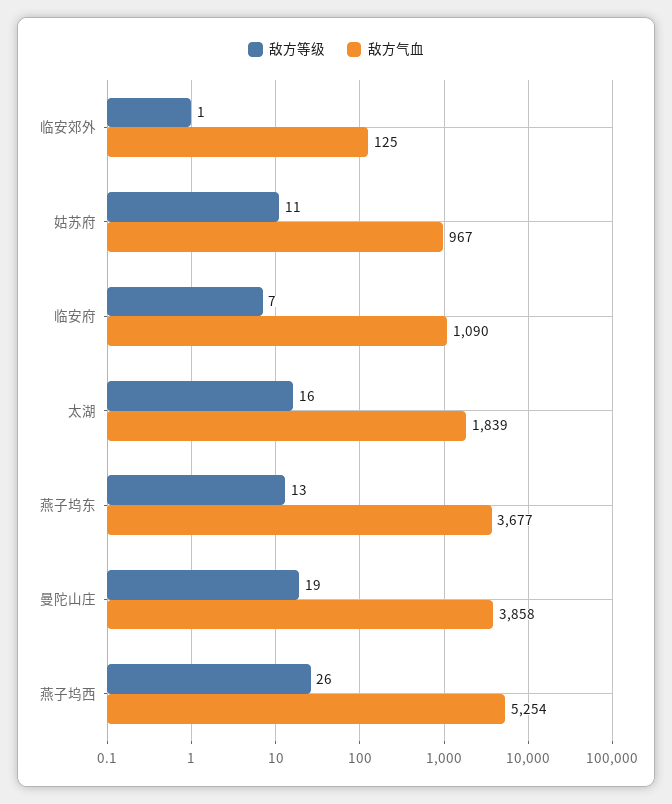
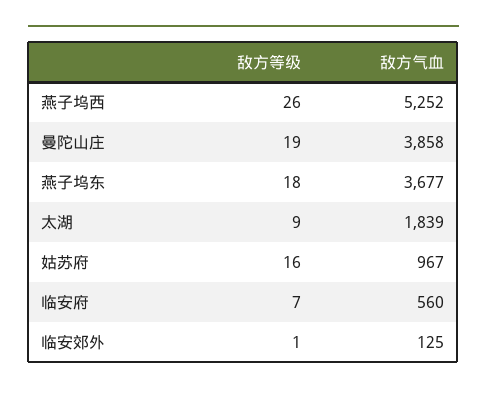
敌方等级, 姑苏府: 11 -> 16
敌方气血, 临安府: 1090 -> 560
敌方等级, 太湖: 16 -> 9
敌方等级, 燕子坞东: 13 -> 18
敌方气血, 燕子坞西: 5254 -> 5252

